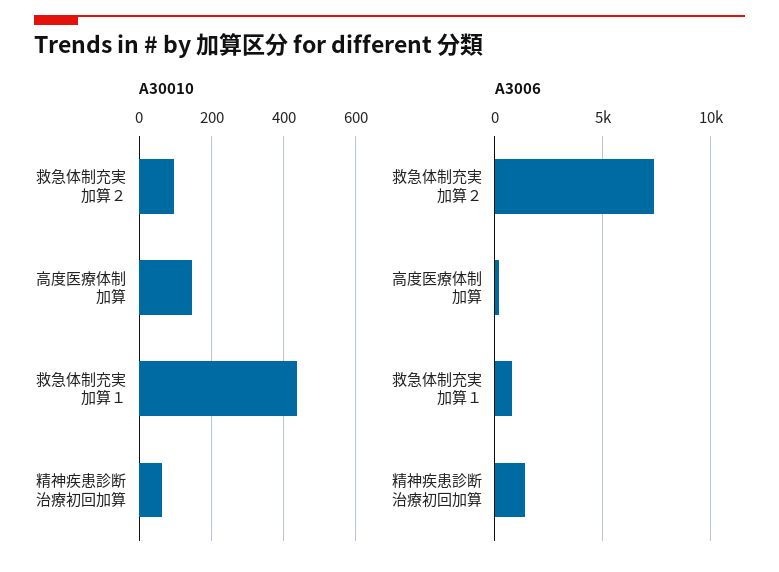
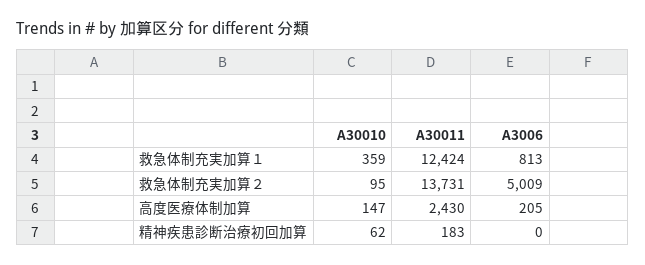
A30010, 救急体制充実加算１: 440 -> 359
A3006, 救急体制充実加算２: 7500 -> 5009
A3006, 精神疾患診断治療初回加算: 1500 -> 0
A30011, 救急体制充実加算１: none -> 12424
A30011, 救急体制充実加算２: none -> 13731
A30011, 高度医療体制加算: none -> 2430
A30011, 精神疾患診断治療初回加算: none -> 183

